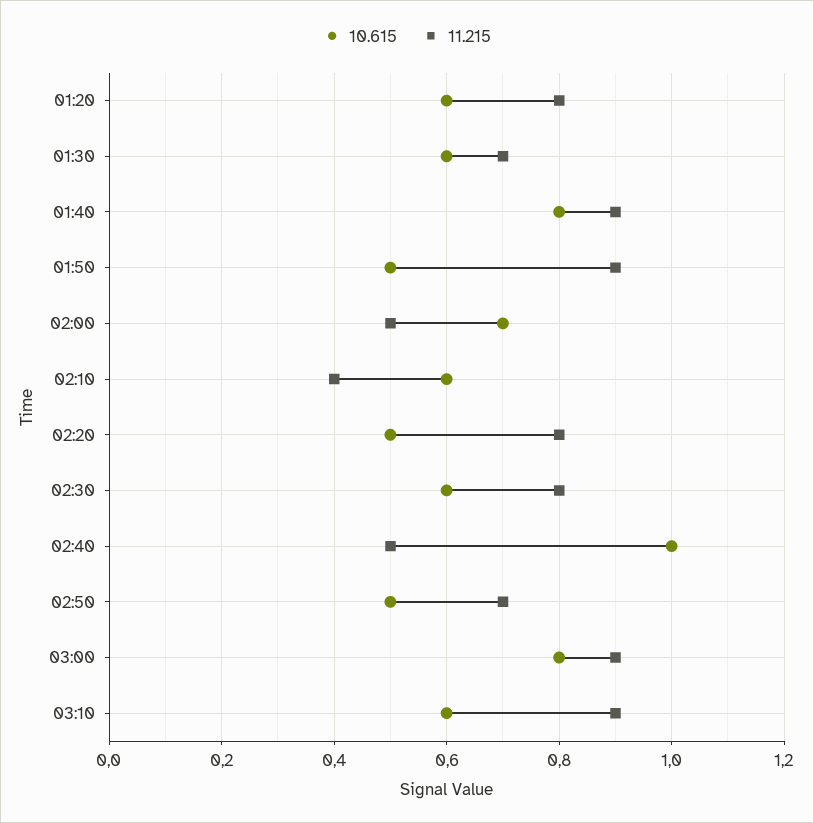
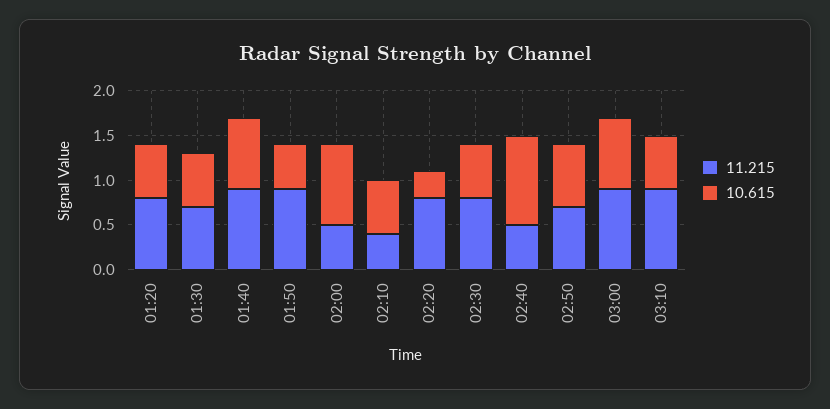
10.615, 02:00: 0.7 -> 0.9
10.615, 02:20: 0.5 -> 0.3
10.615, 02:50: 0.5 -> 0.7

